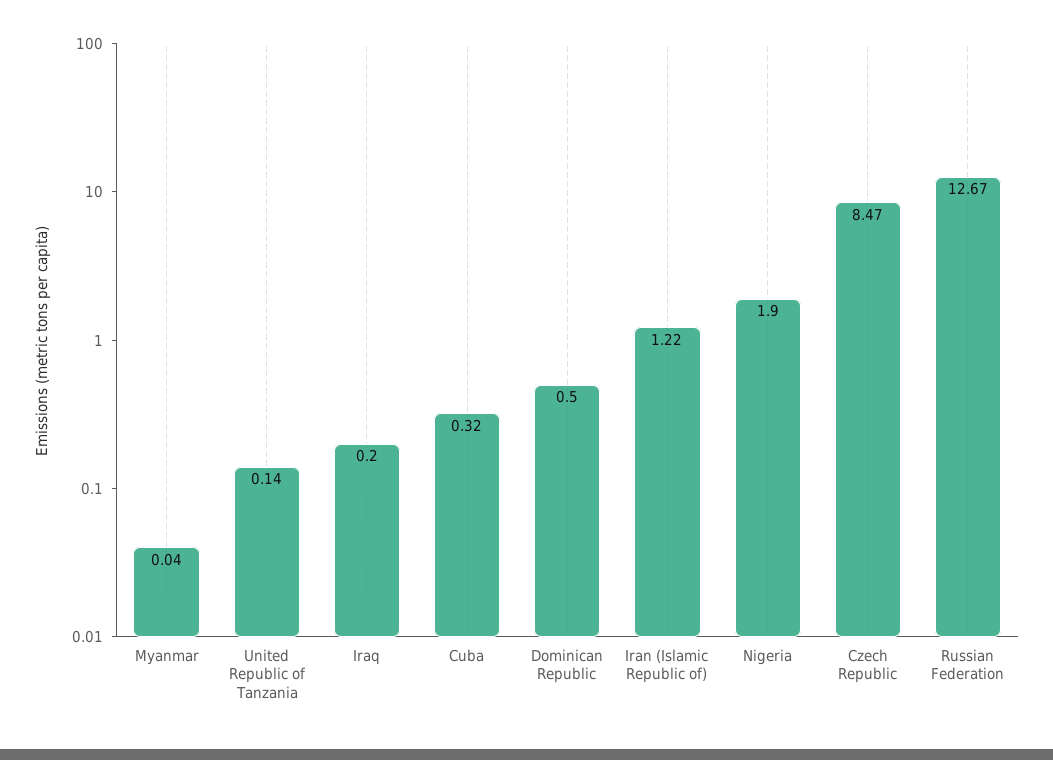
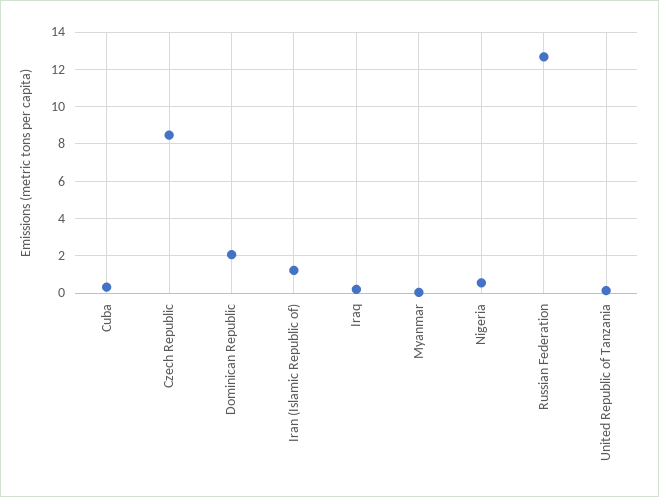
Dominican Republic: 0.5 -> 2
Nigeria: 1.9 -> 0.5

